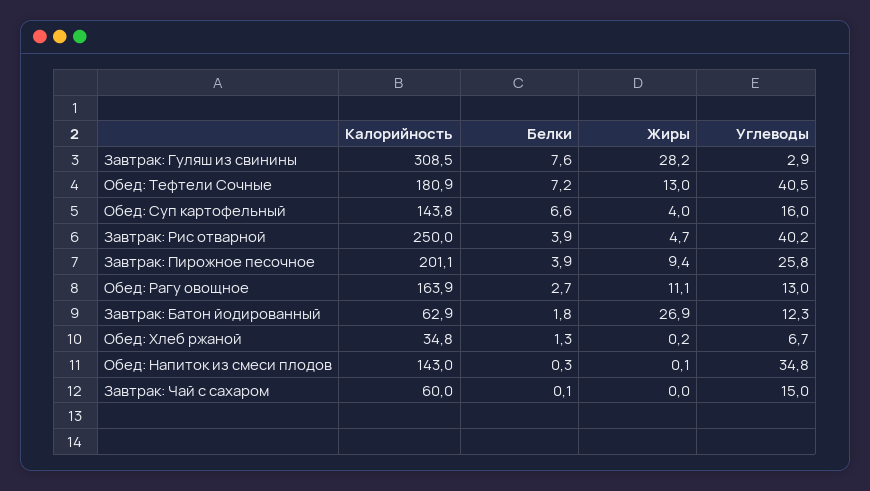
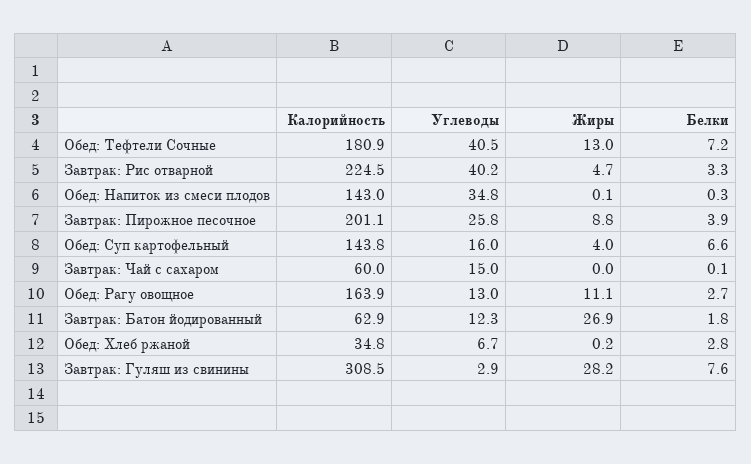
Калорийность, Завтрак: Рис отварной: 250 -> 224.5
Белки, Завтрак: Рис отварной: 3.9 -> 3.3
Жиры, Завтрак: Пирожное песочное: 9.4 -> 8.8
Белки, Обед: Хлеб ржаной: 1.3 -> 2.8

